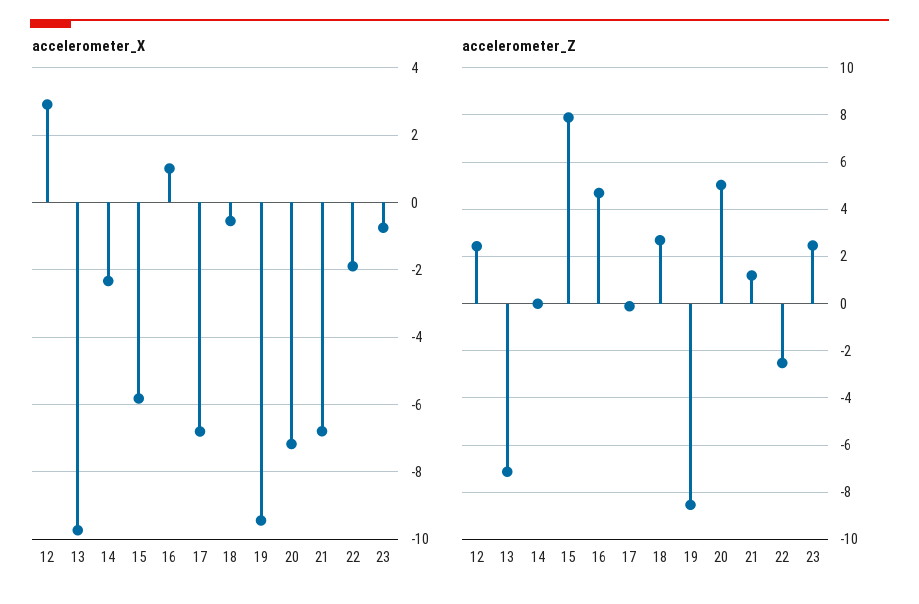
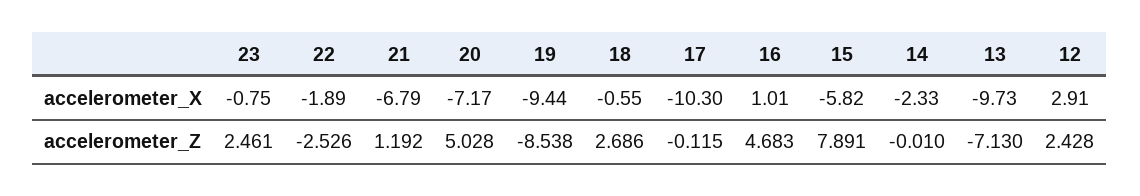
accelerometer_X, 17: -6.8 -> -10.3

